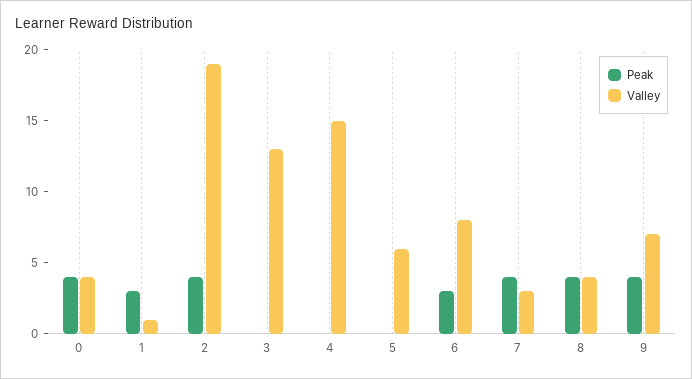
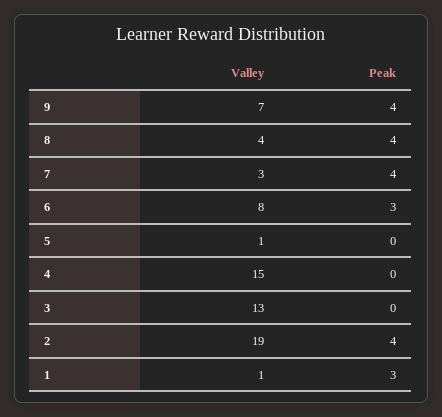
Peak, 0: 4 -> none
Valley, 0: 4 -> none
Valley, 5: 6 -> 1

